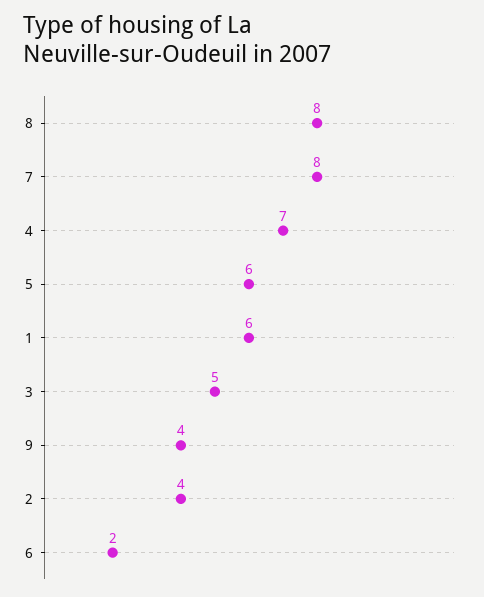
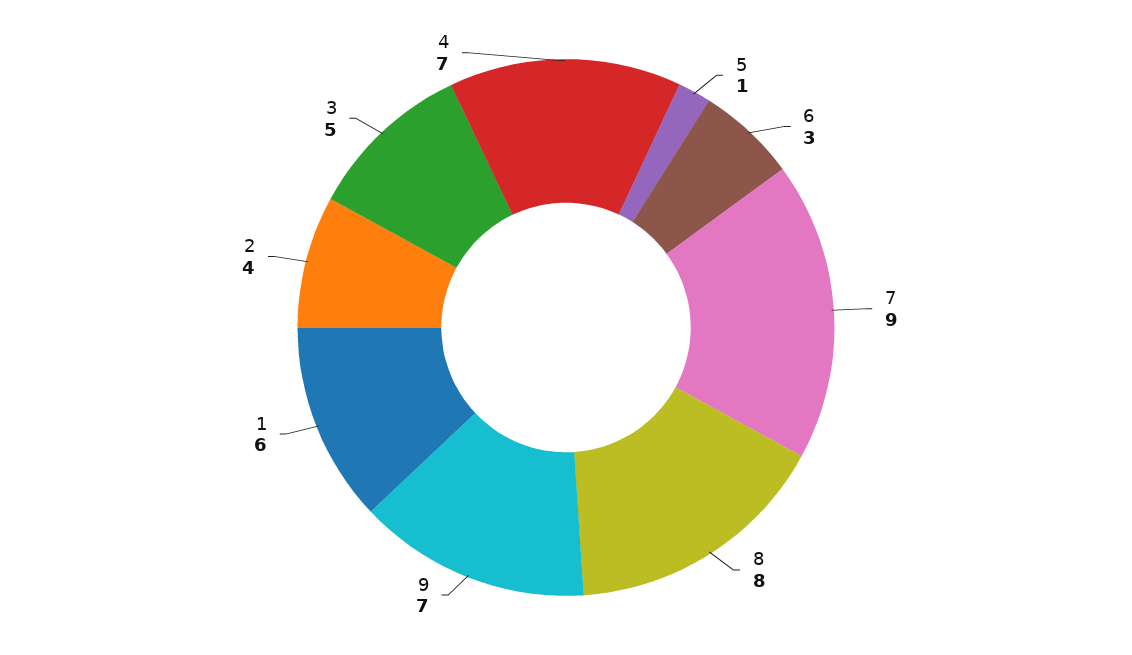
7: 8 -> 9
5: 6 -> 1
9: 4 -> 7
6: 2 -> 3

